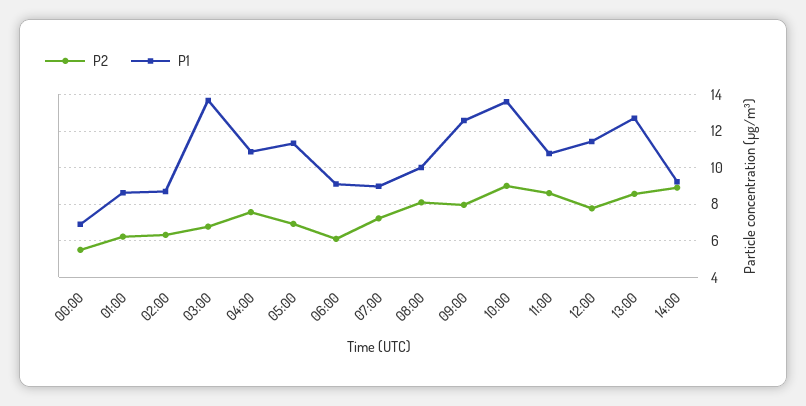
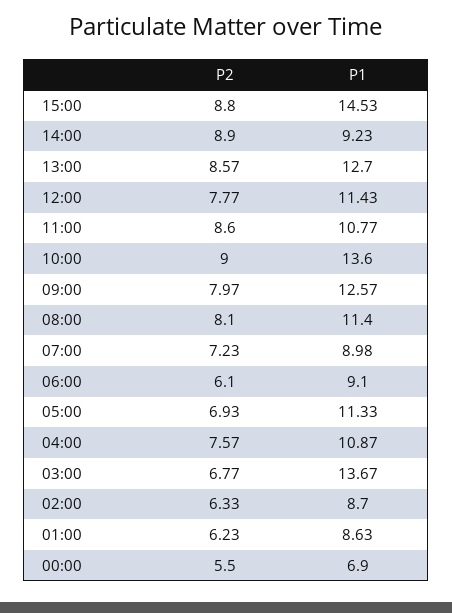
P1, 08:00: 10 -> 11.4
P2, 15:00: none -> 8.8
P1, 15:00: none -> 14.53

